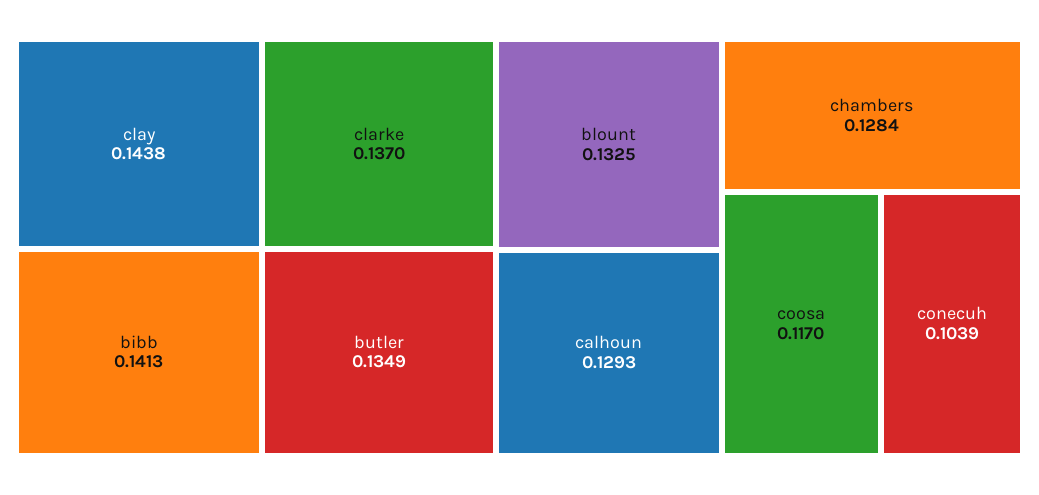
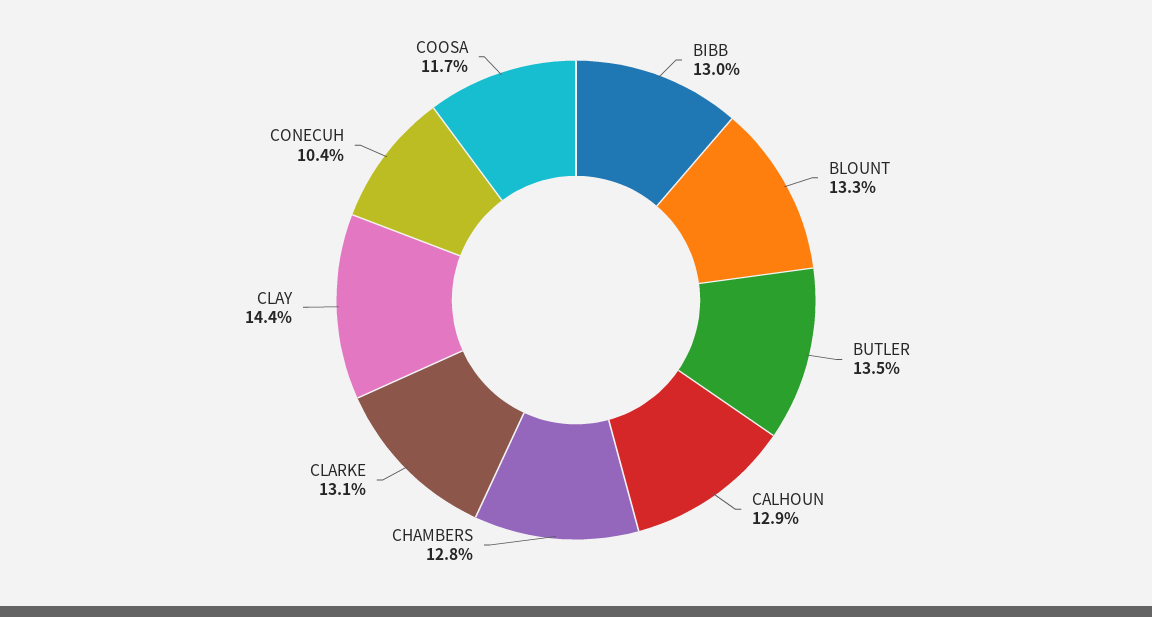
bibb: 0.1413 -> 0.13
clarke: 0.137 -> 0.131

